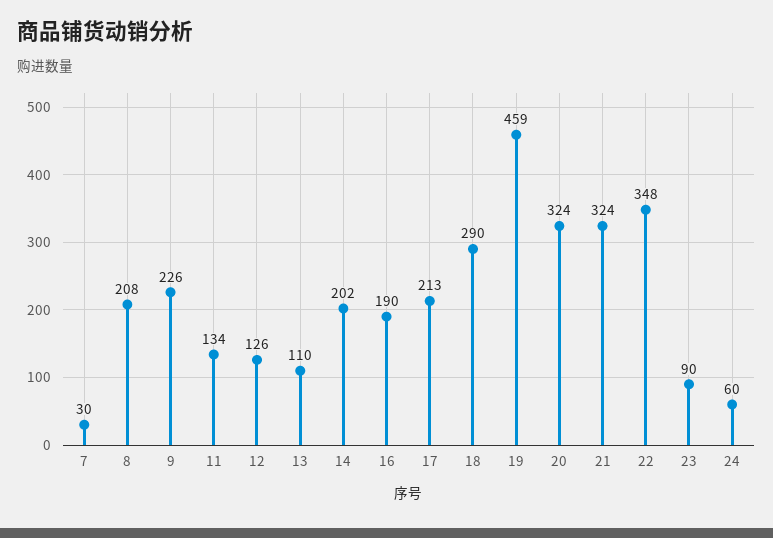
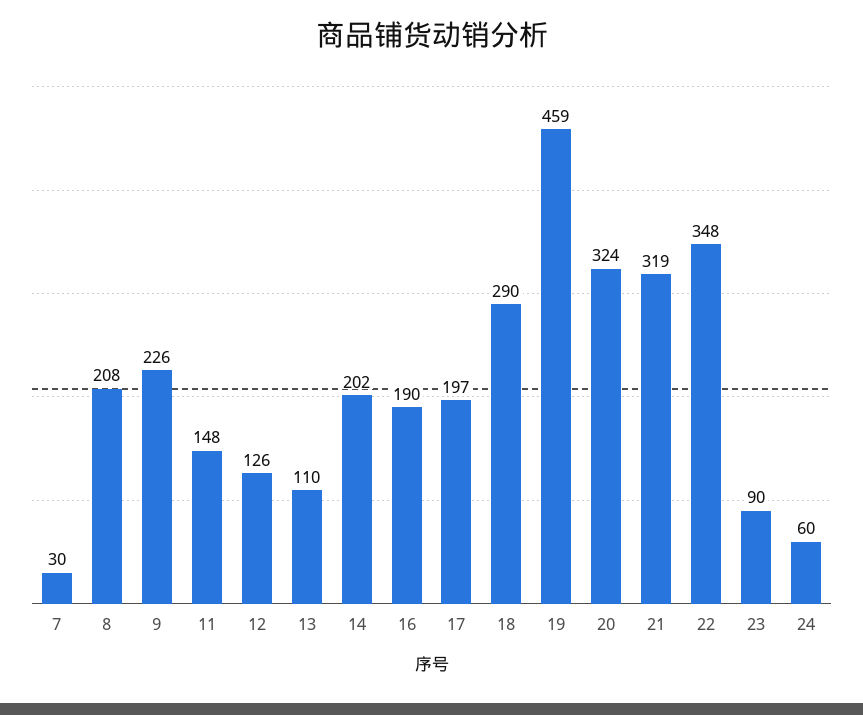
11: 134 -> 148
17: 213 -> 197
21: 324 -> 319

